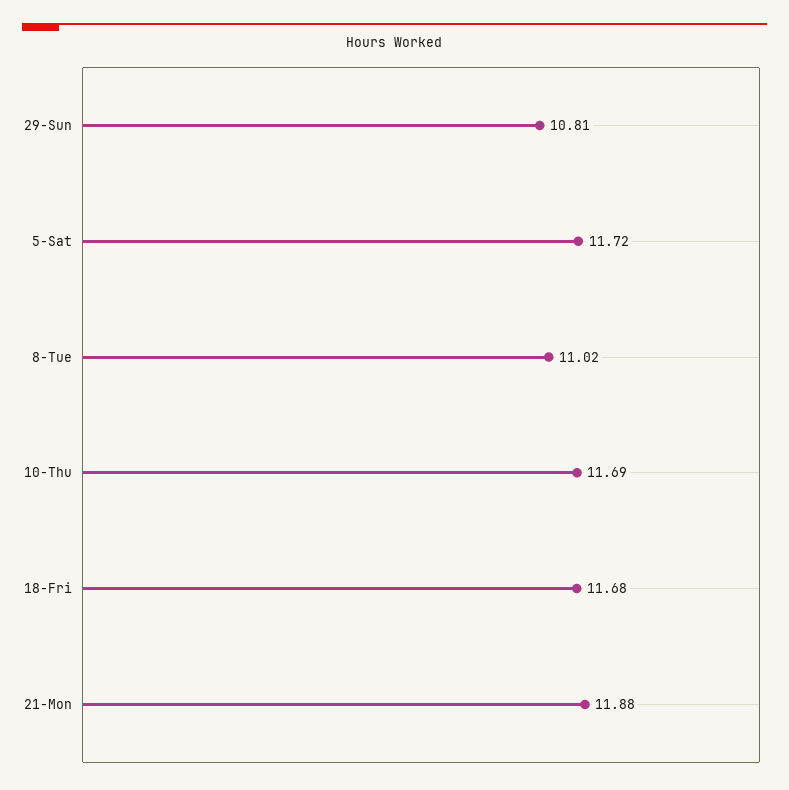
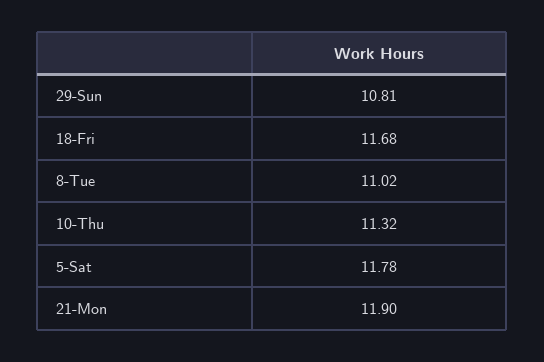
5-Sat: 11.72 -> 11.78
10-Thu: 11.69 -> 11.32
21-Mon: 11.88 -> 11.9

